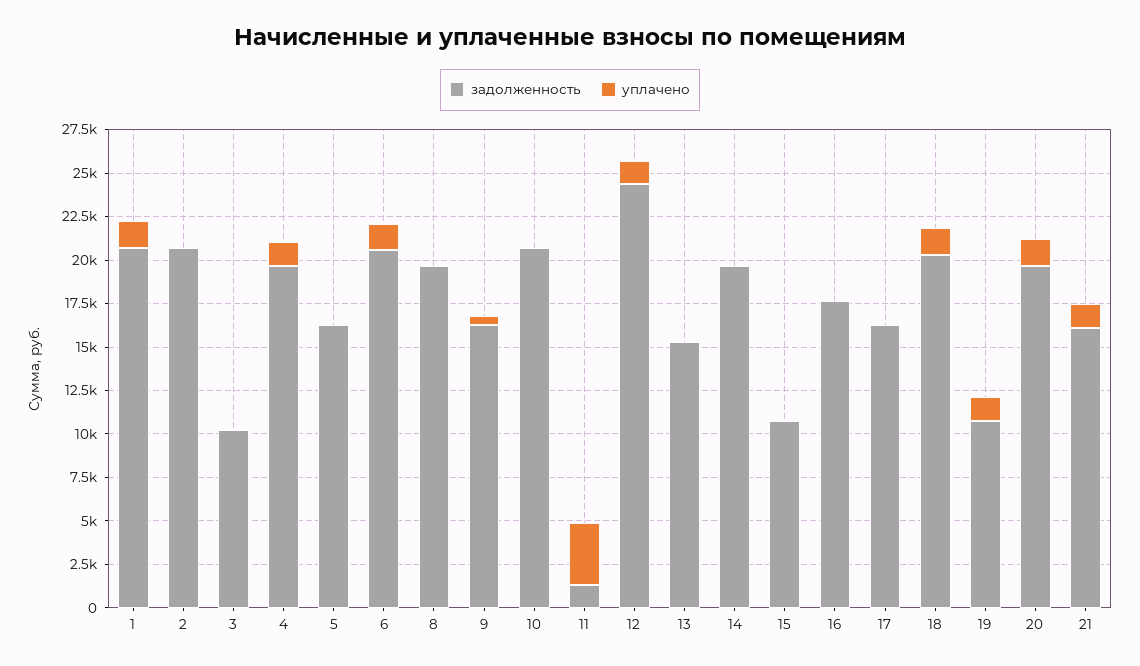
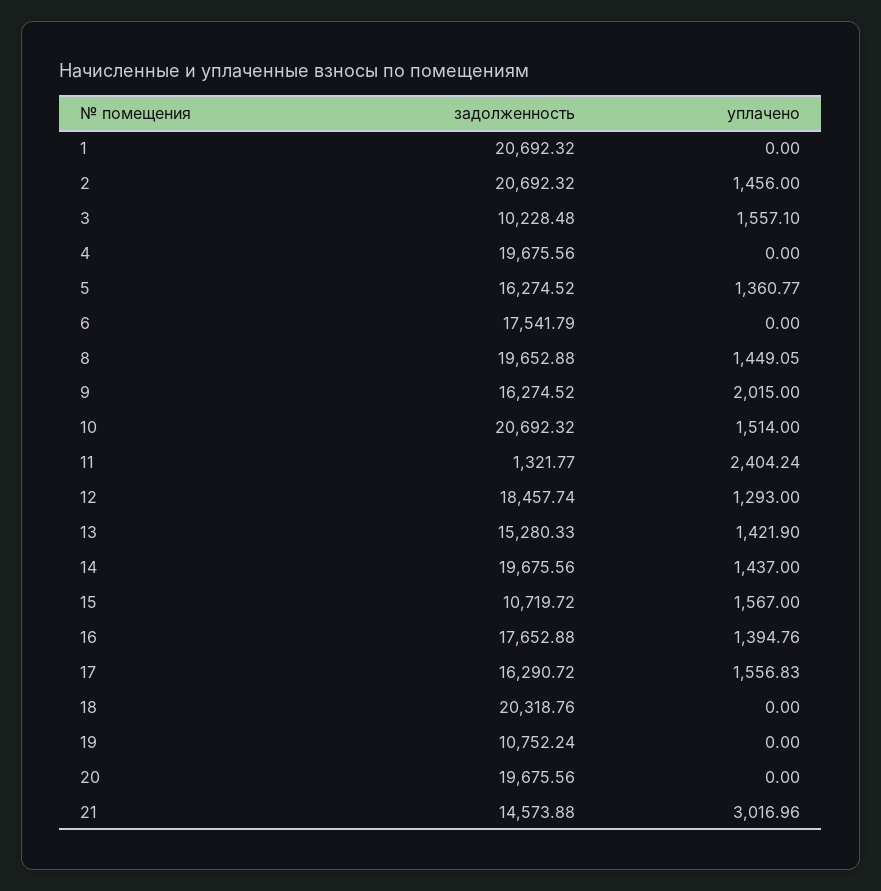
уплачено, 1: 1500 -> 0
уплачено, 2: 0 -> 1456
уплачено, 3: 0 -> 1557.1
уплачено, 4: 1500 -> 0
уплачено, 5: 0 -> 1360.77
задолженность, 6: 20500 -> 17541.79
уплачено, 6: 1500 -> 0
уплачено, 8: 0 -> 1449.05
уплачено, 9: 500 -> 2015
уплачено, 10: 0 -> 1514
уплачено, 11: 3500 -> 2404.24
задолженность, 12: 24500 -> 18457.74
уплачено, 13: 0 -> 1421.9
уплачено, 14: 0 -> 1437
уплачено, 15: 0 -> 1567
уплачено, 16: 0 -> 1394.76
уплачено, 17: 0 -> 1556.83
уплачено, 18: 1500 -> 0
уплачено, 19: 1500 -> 0
уплачено, 20: 1500 -> 0
задолженность, 21: 16000 -> 14573.88
уплачено, 21: 1500 -> 3016.96

